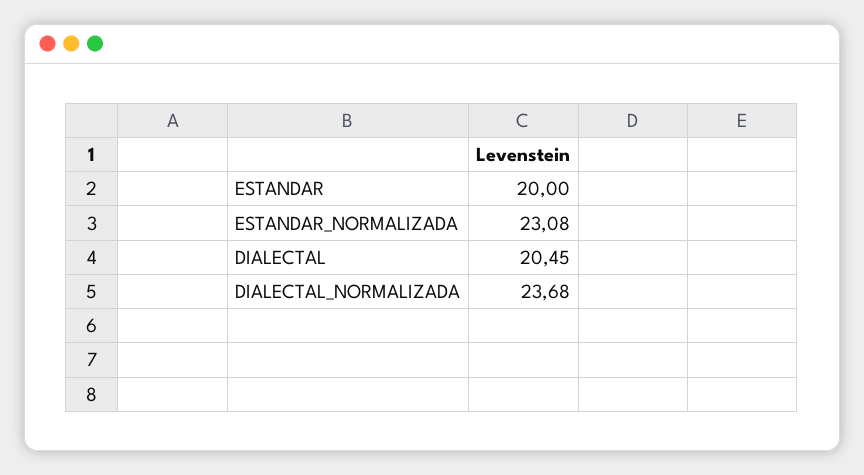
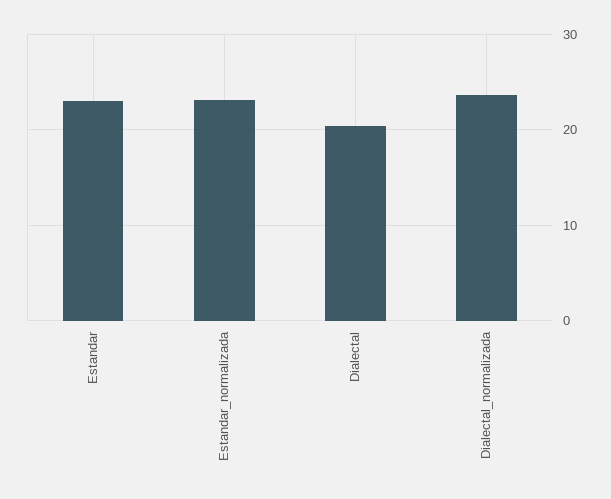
ESTANDAR: 20 -> 23

